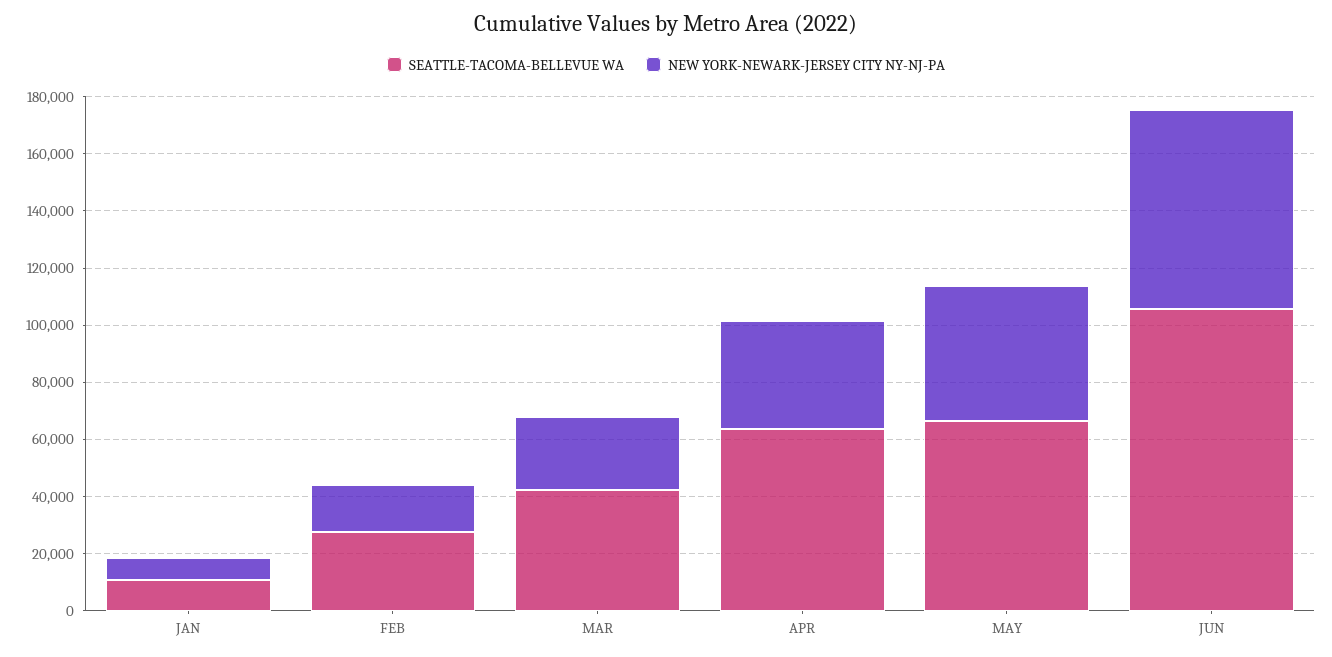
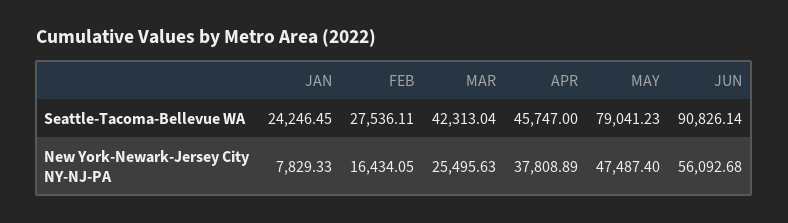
SEATTLE-TACOMA-BELLEVUE WA, JAN: 10000 -> 24246.45
SEATTLE-TACOMA-BELLEVUE WA, APR: 65000 -> 45747
SEATTLE-TACOMA-BELLEVUE WA, MAY: 65000 -> 79041.23
SEATTLE-TACOMA-BELLEVUE WA, JUN: 105000 -> 90826.14
NEW YORK-NEWARK-JERSEY CITY NY-NJ-PA, JUN: 70000 -> 56092.68

